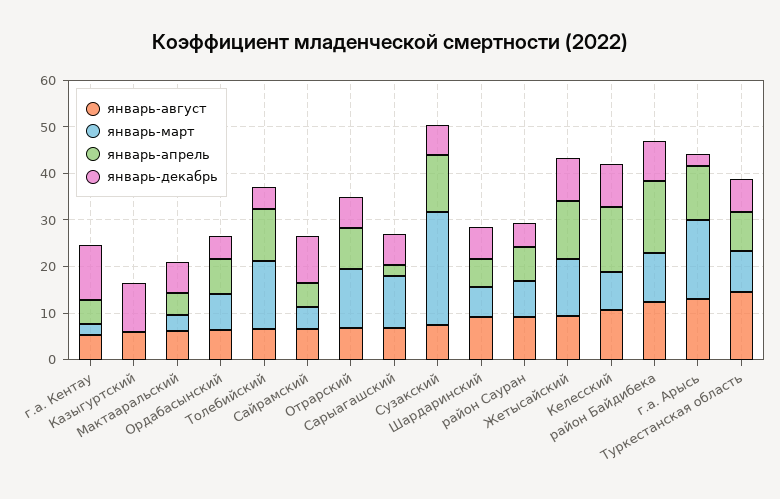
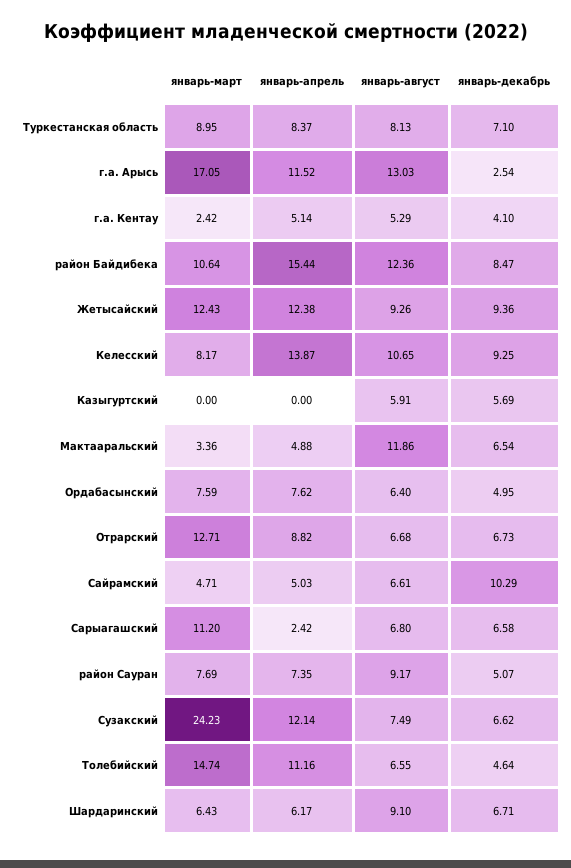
январь-декабрь, г.а. Кентау: 12 -> 4.1
январь-декабрь, Казыгуртский: 10 -> 5.69
январь-август, Мактааральский: 6 -> 11.86
январь-август, Туркестанская область: 14 -> 8.13

